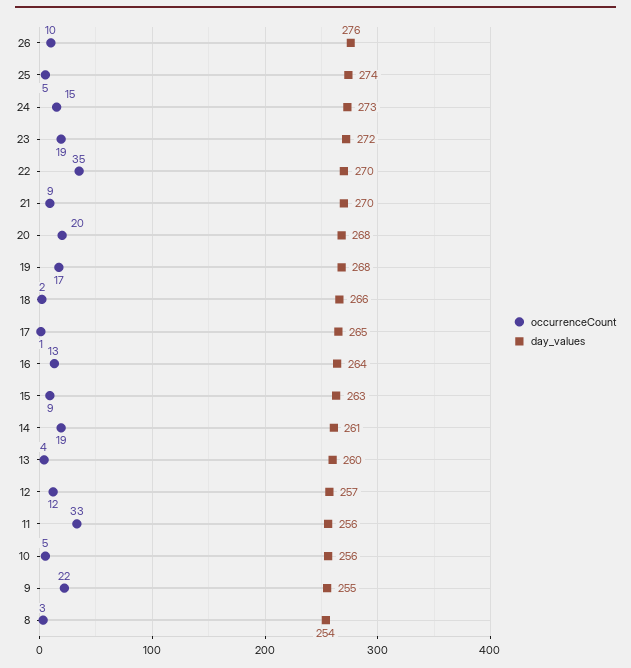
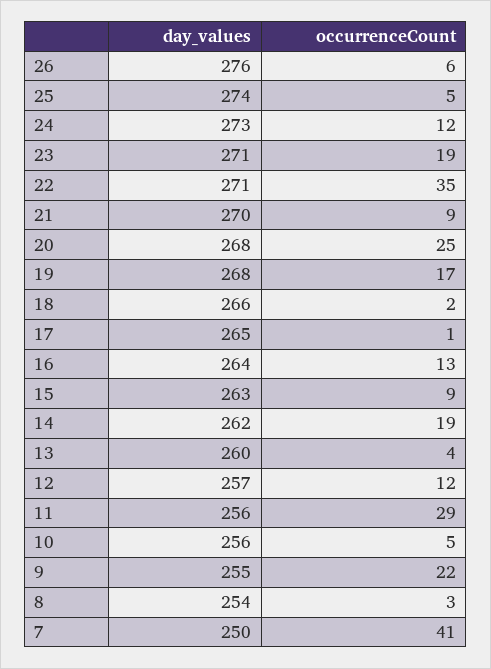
occurrenceCount, 26: 10 -> 6
occurrenceCount, 24: 15 -> 12
day_values, 23: 272 -> 271
day_values, 22: 270 -> 271
occurrenceCount, 20: 20 -> 25
day_values, 14: 261 -> 262
occurrenceCount, 11: 33 -> 29
day_values, 7: none -> 250
occurrenceCount, 7: none -> 41

